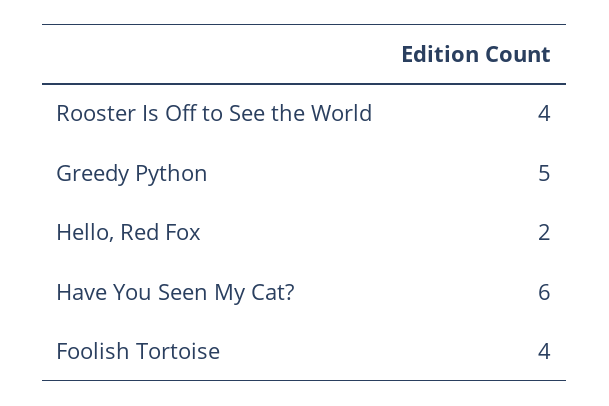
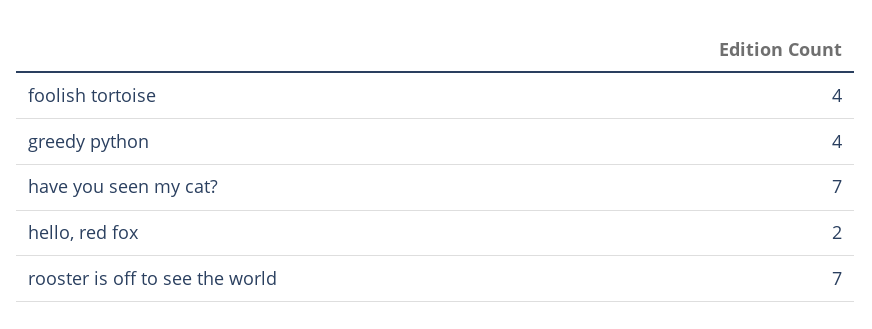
Rooster Is Off to See the World: 4 -> 7
Greedy Python: 5 -> 4
Have You Seen My Cat?: 6 -> 7

